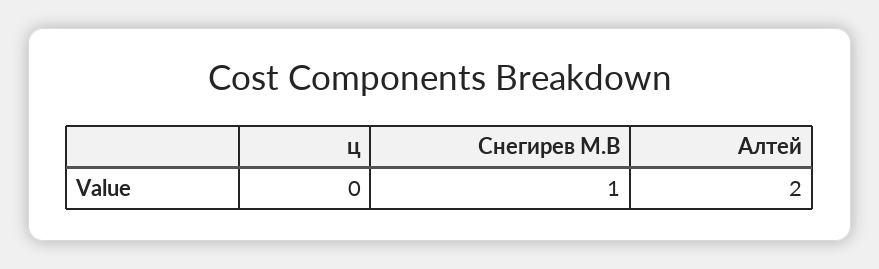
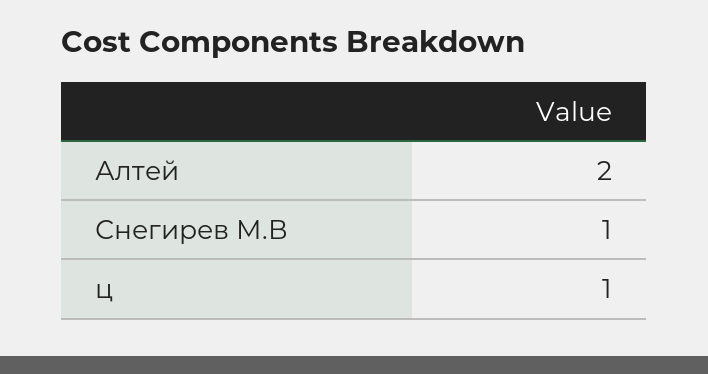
ц: 0 -> 1

